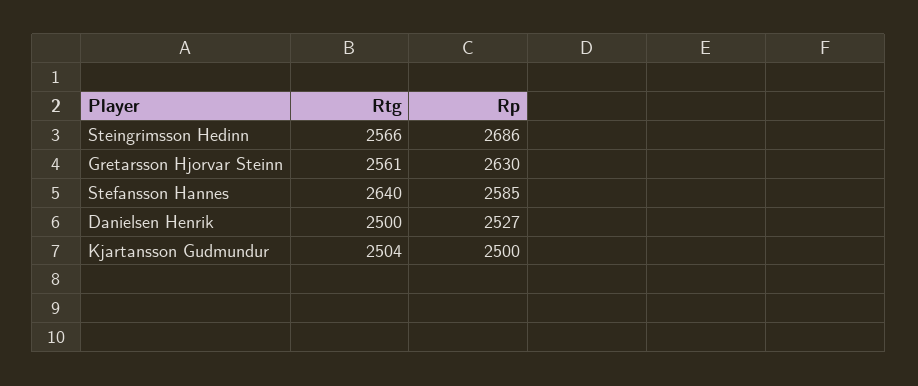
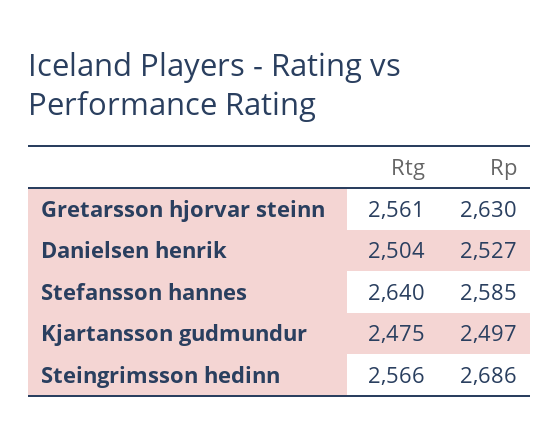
Rtg, Danielsen Henrik: 2500 -> 2504
Rtg, Kjartansson Gudmundur: 2504 -> 2475
Rp, Kjartansson Gudmundur: 2500 -> 2497

